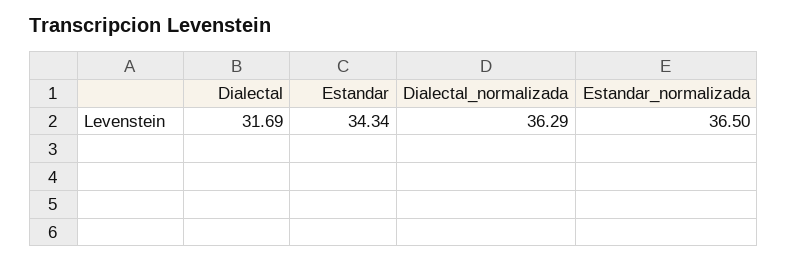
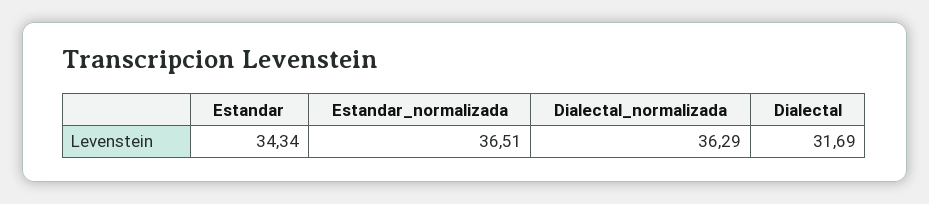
Estandar_normalizada: 36.5 -> 36.51

